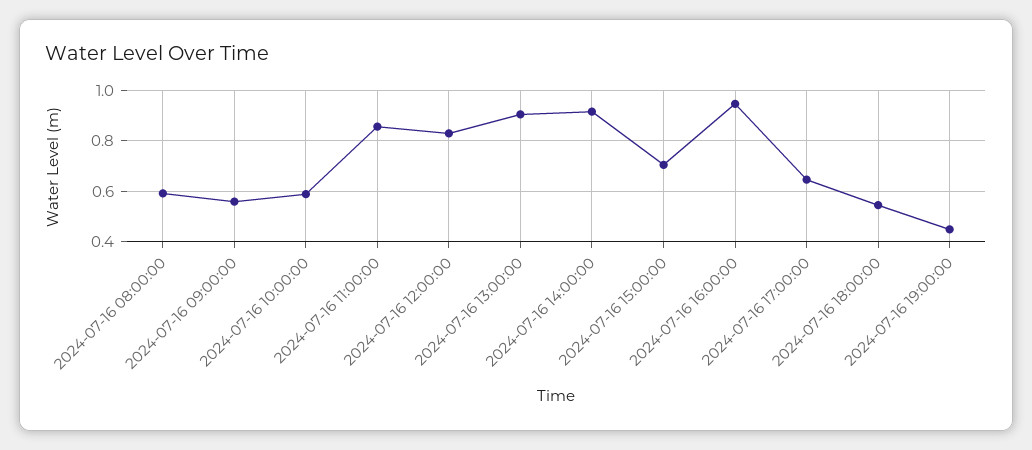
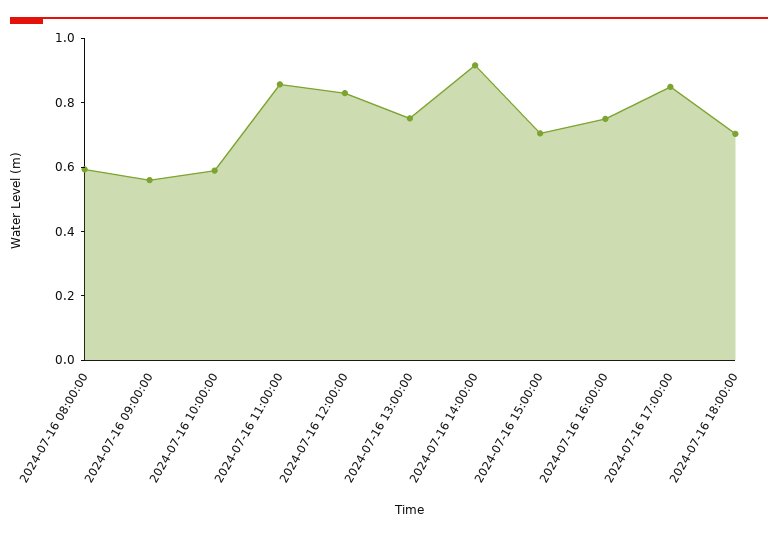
2024-07-16 13:00:00: 0.9 -> 0.75
2024-07-16 16:00:00: 0.95 -> 0.75
2024-07-16 17:00:00: 0.65 -> 0.85
2024-07-16 18:00:00: 0.55 -> 0.7
2024-07-16 19:00:00: 0.45 -> none

